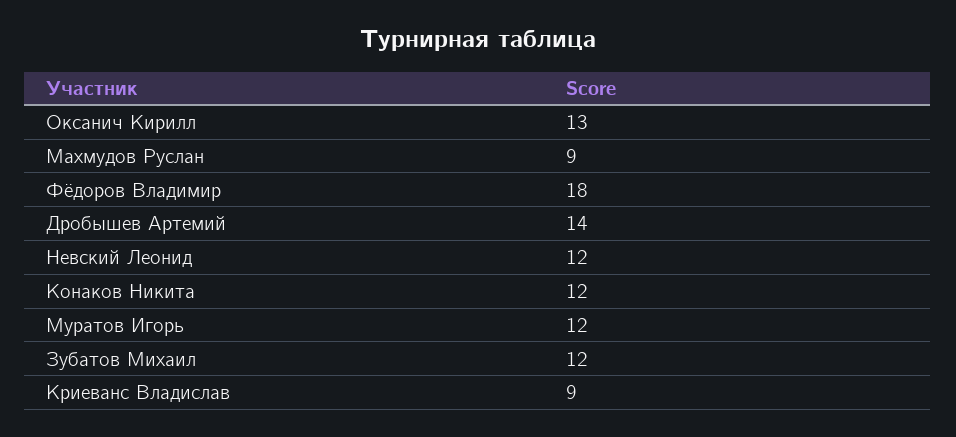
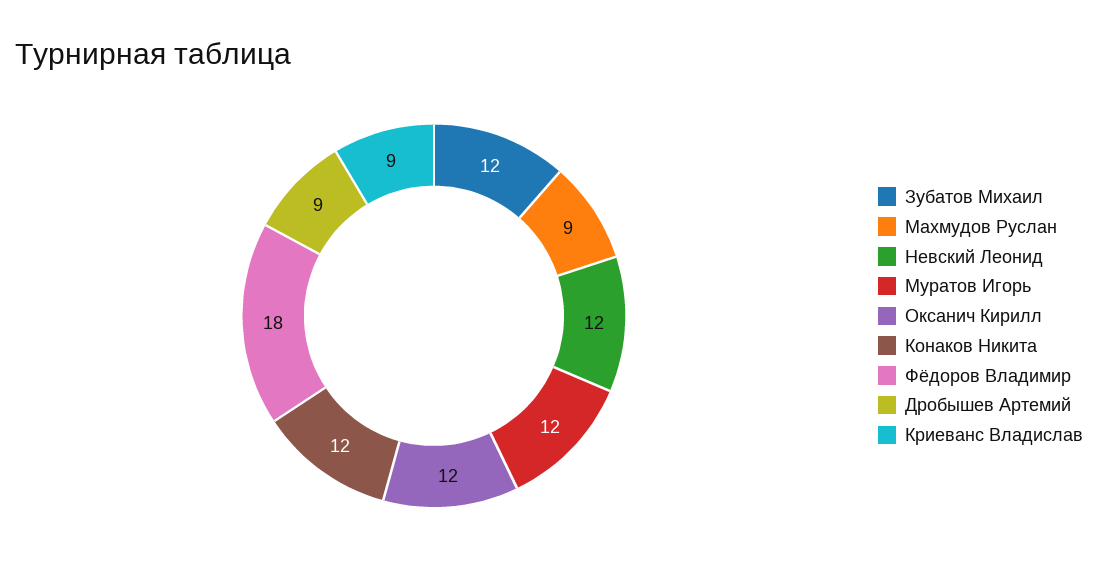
Оксанич Кирилл: 13 -> 12
Дробышев Артемий: 14 -> 9

